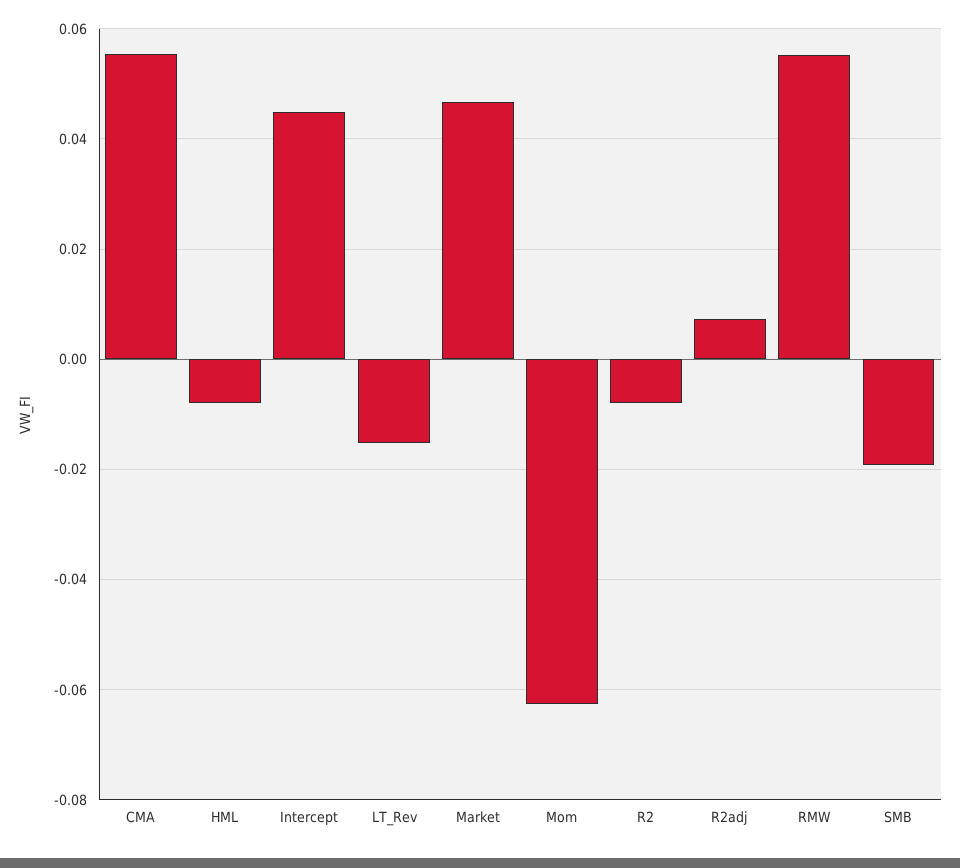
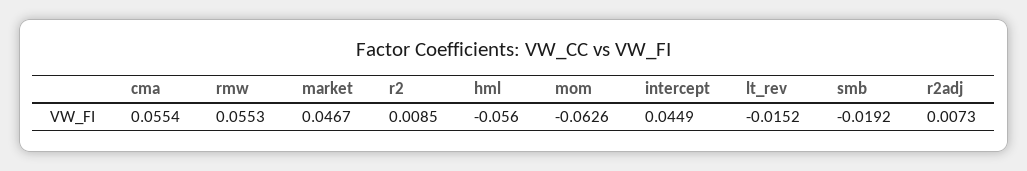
HML: -0.008 -> -0.056
R2: -0.008 -> 0.0085

